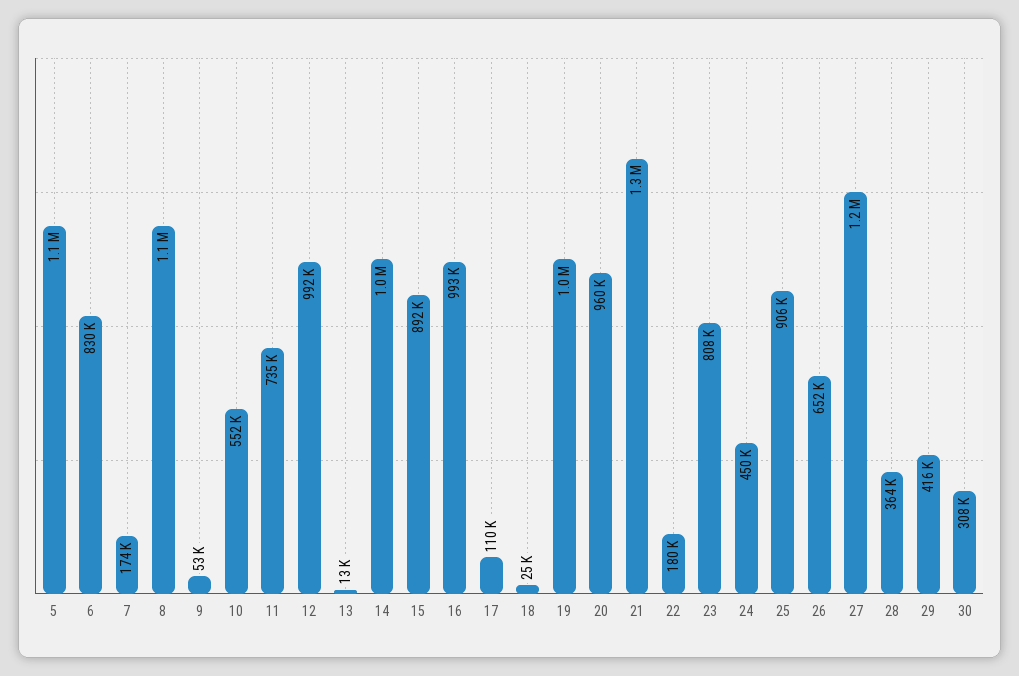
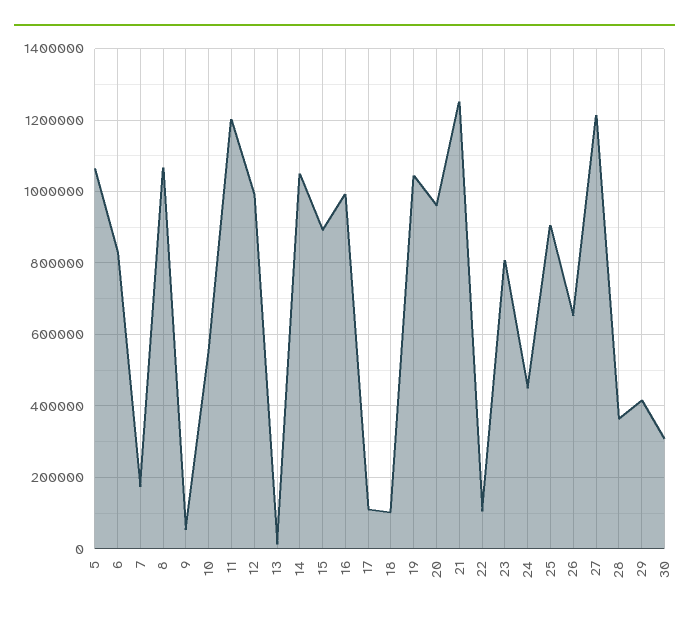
11: 735000 -> 1200000
18: 25000 -> 100000
22: 180000 -> 100000

